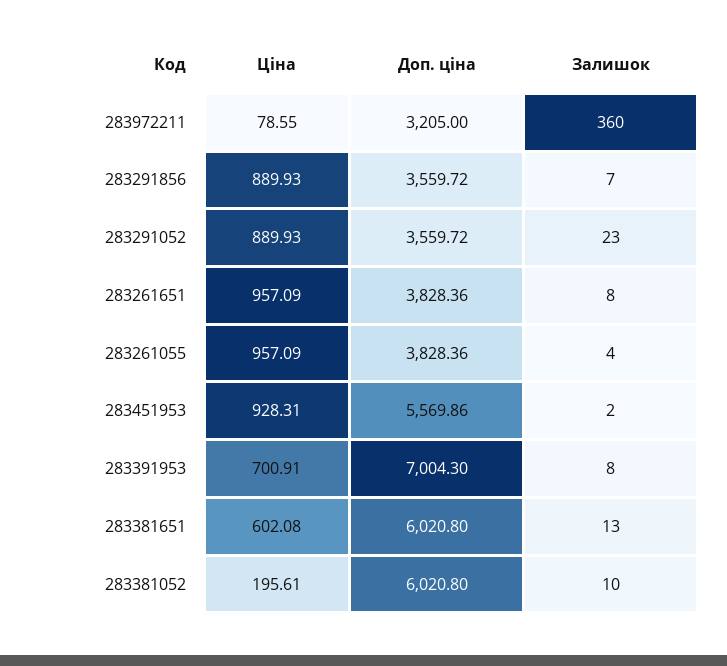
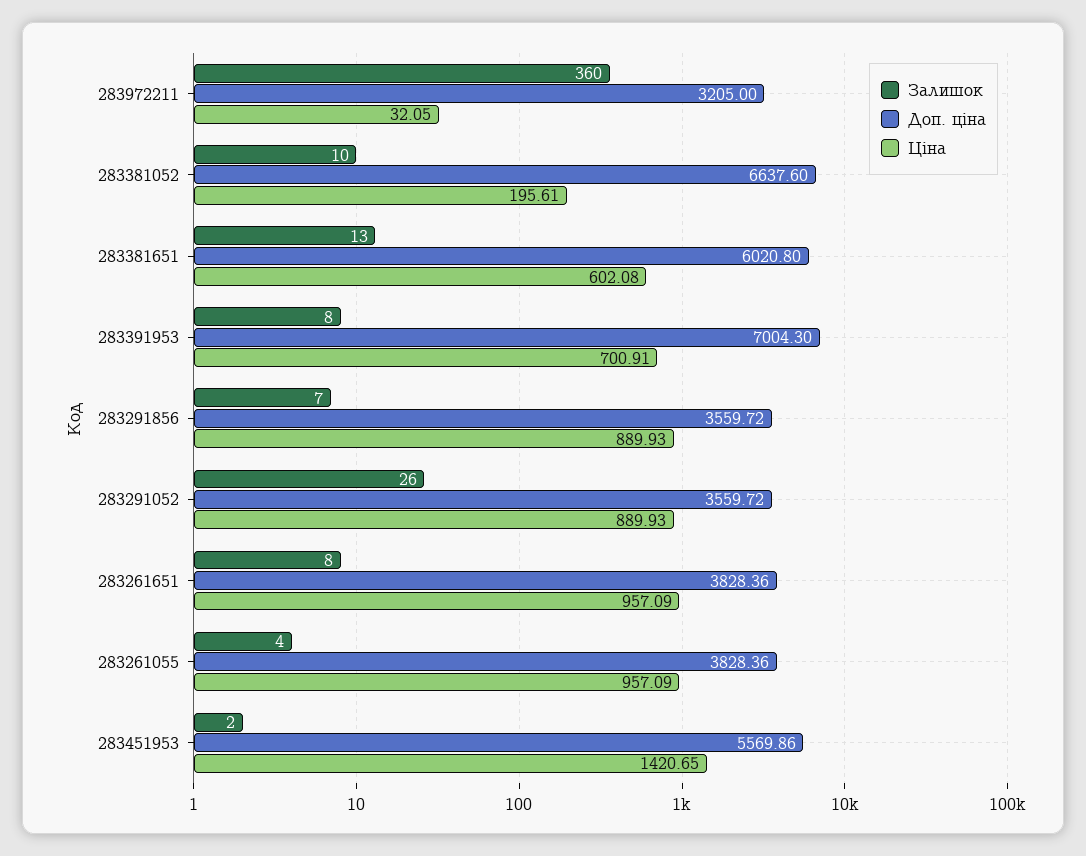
Ціна, 283972211: 78.55 -> 32.05
Залишок, 283291052: 23 -> 26
Ціна, 283451953: 928.31 -> 1420.65
Доп. ціна, 283381052: 6020.8 -> 6637.6

